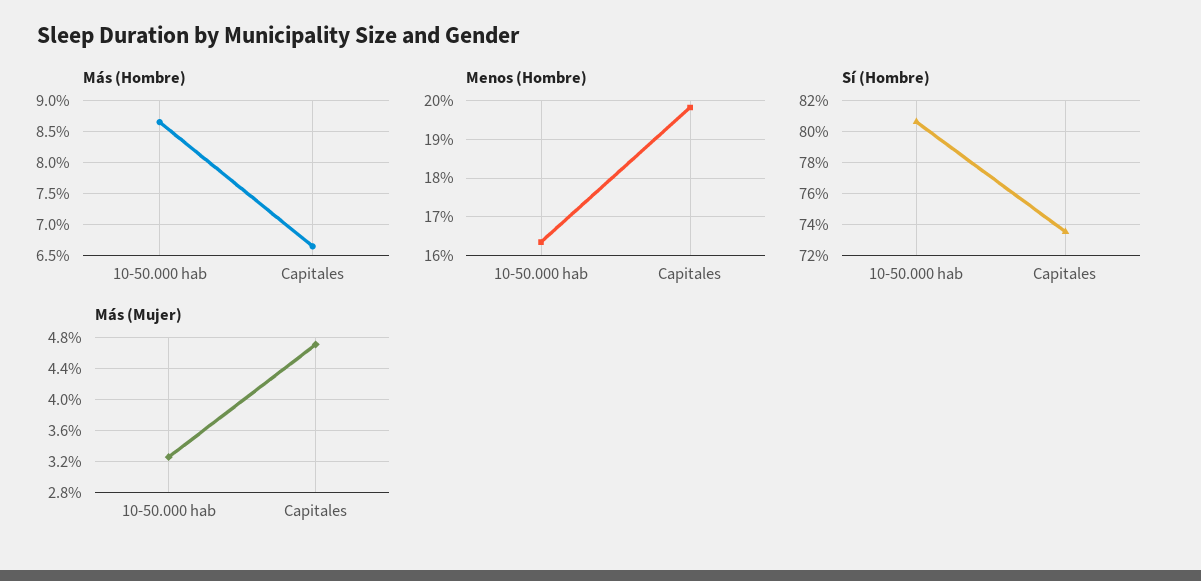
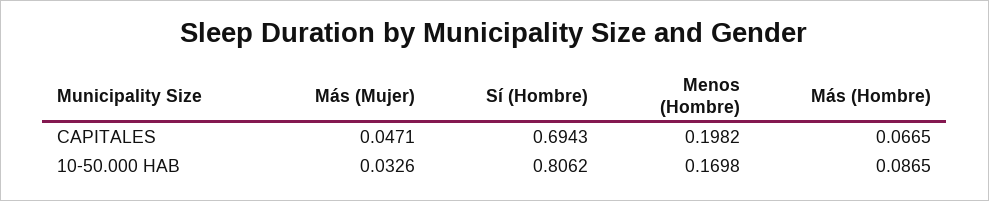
Menos (Hombre), 10-50.000 hab: 0.164 -> 0.1698
Sí (Hombre), Capitales: 0.735 -> 0.6943

